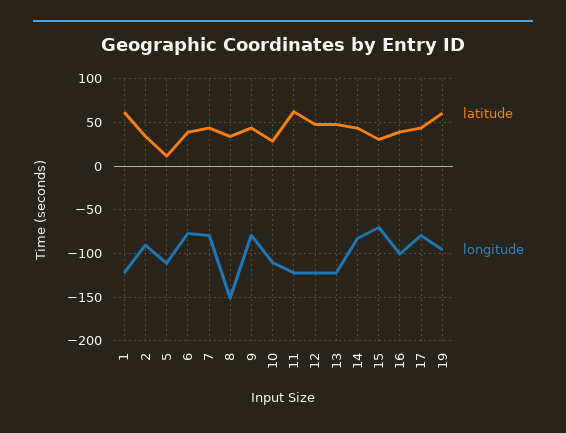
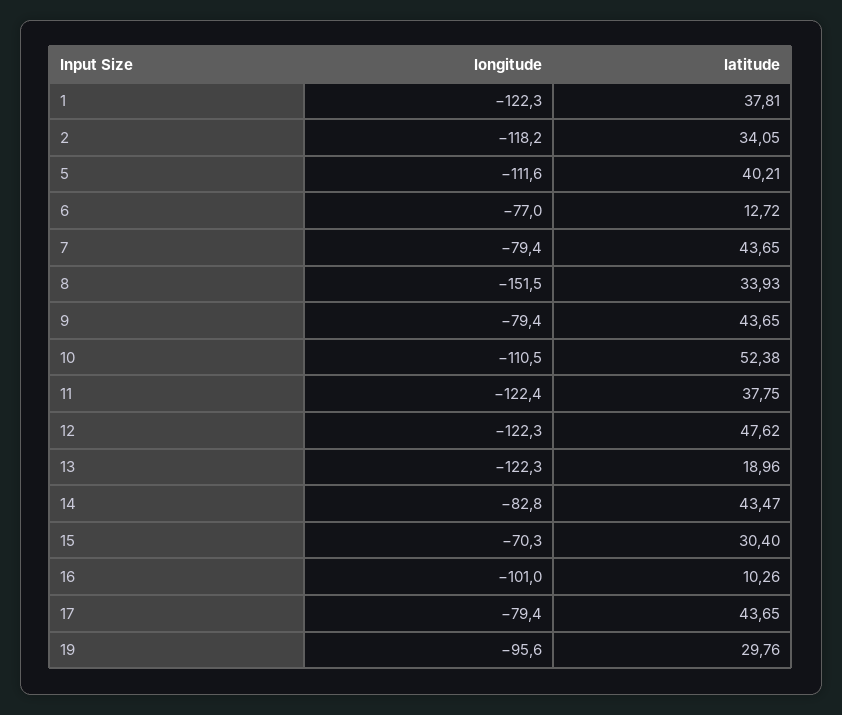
latitude, 1: 60 -> 37.81
longitude, 2: -90 -> -118.2
latitude, 5: 10 -> 40.21
latitude, 6: 40 -> 12.72
latitude, 10: 30 -> 52.38
latitude, 11: 60 -> 37.75
latitude, 13: 50 -> 18.96
latitude, 16: 40 -> 10.26
latitude, 19: 60 -> 29.76

